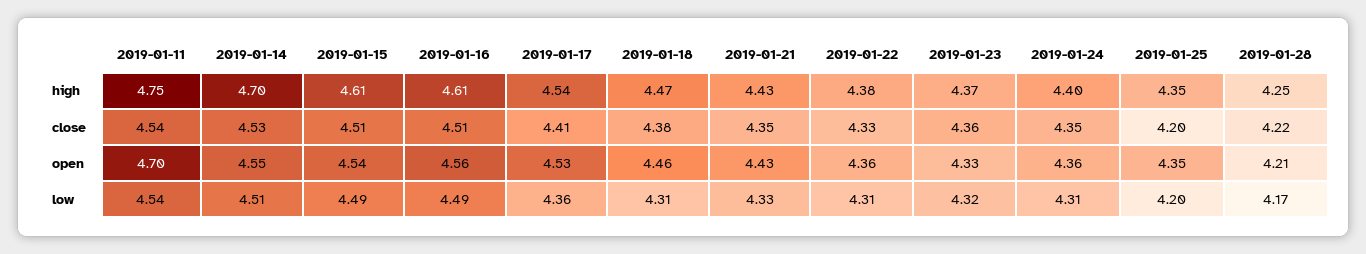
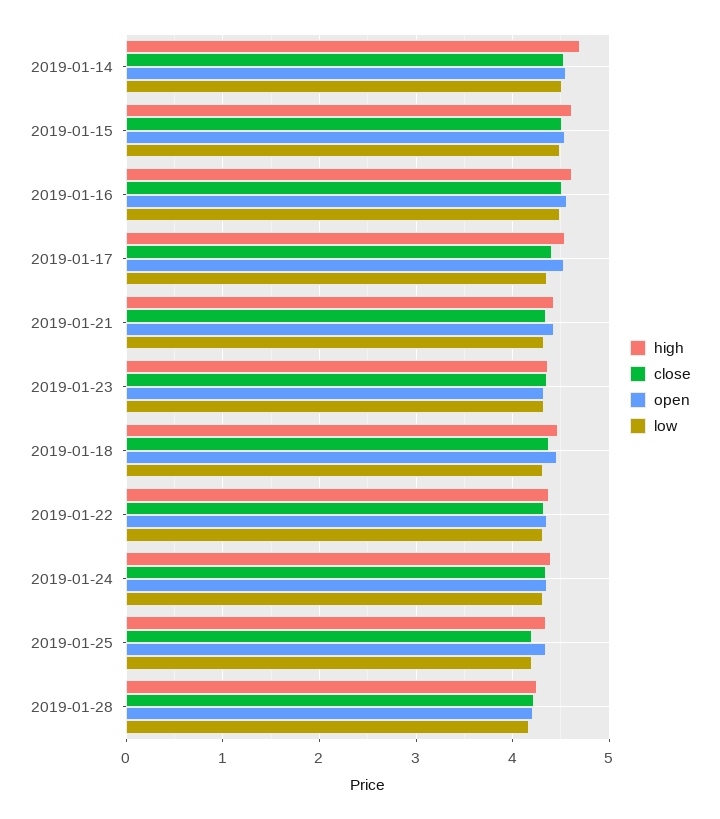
high, 2019-01-11: 4.75 -> none
close, 2019-01-11: 4.54 -> none
open, 2019-01-11: 4.7 -> none
low, 2019-01-11: 4.54 -> none

